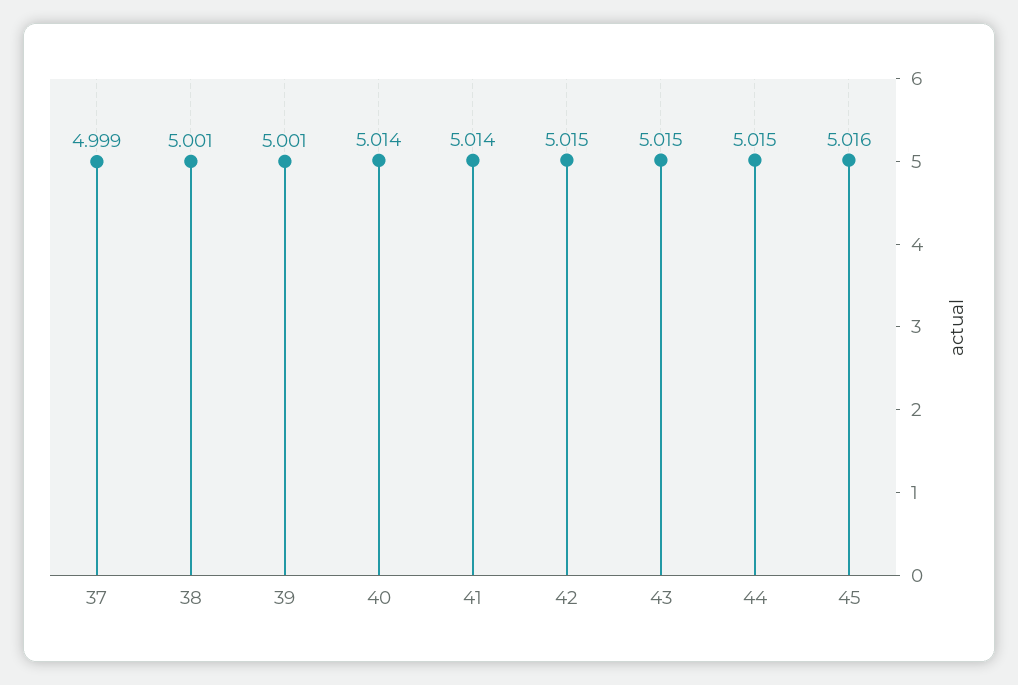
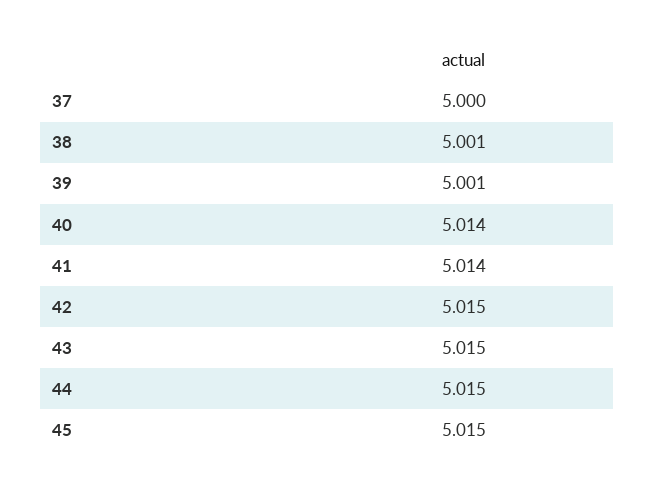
37: 4.999 -> 5
45: 5.016 -> 5.015

